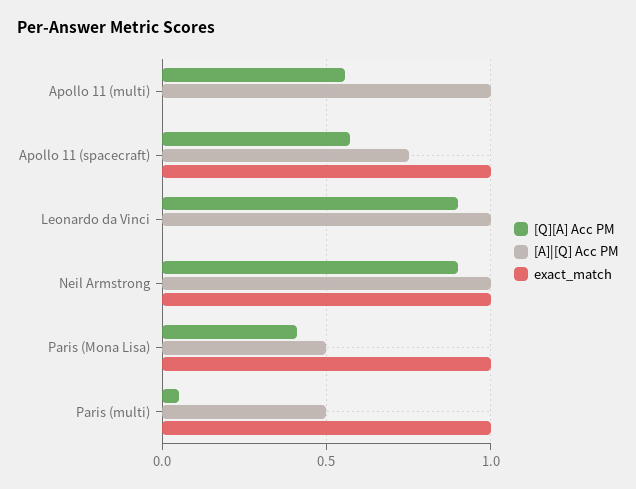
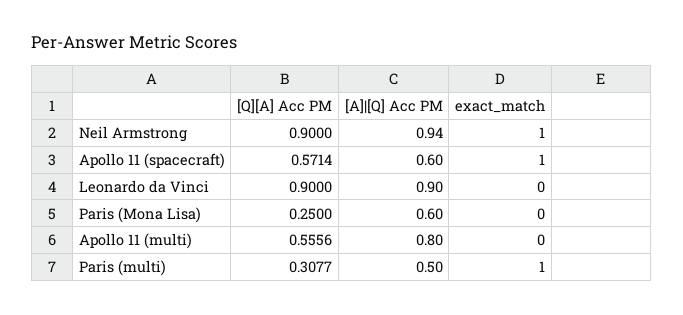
[A]|[Q] Acc PM, Apollo 11 (multi): 1 -> 0.8
[A]|[Q] Acc PM, Apollo 11 (spacecraft): 0.75 -> 0.6
[A]|[Q] Acc PM, Leonardo da Vinci: 1 -> 0.9
[A]|[Q] Acc PM, Neil Armstrong: 1 -> 0.94
[Q][A] Acc PM, Paris (Mona Lisa): 0.4 -> 0.25
[A]|[Q] Acc PM, Paris (Mona Lisa): 0.5 -> 0.6
exact_match, Paris (Mona Lisa): 1 -> 0
[Q][A] Acc PM, Paris (multi): 0.05 -> 0.3077

